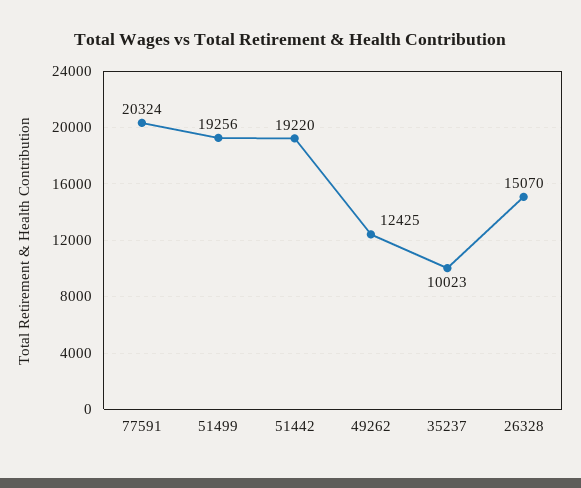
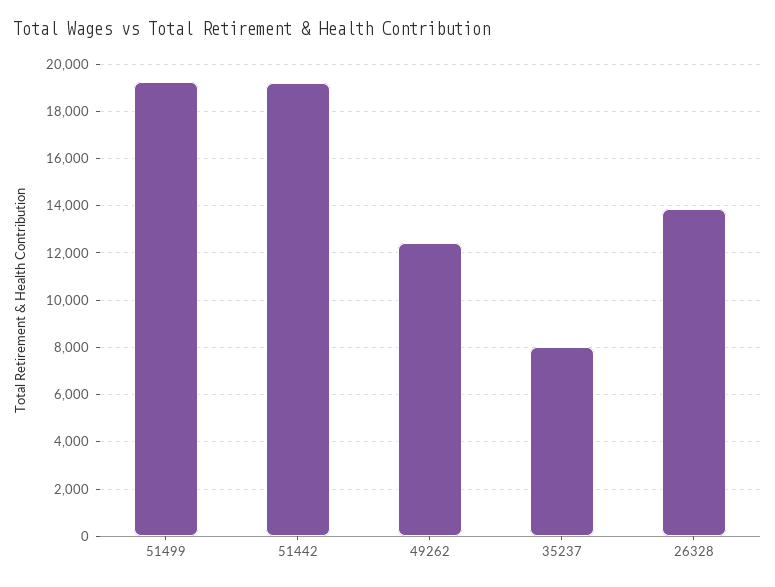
77591: 20324 -> none
35237: 10023 -> 8000
26328: 15070 -> 14000

